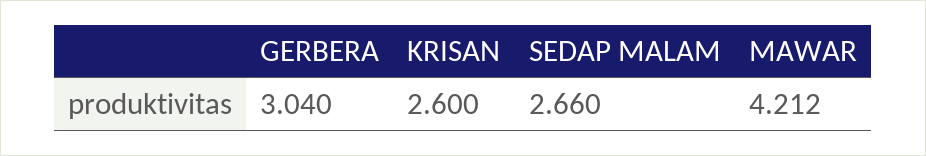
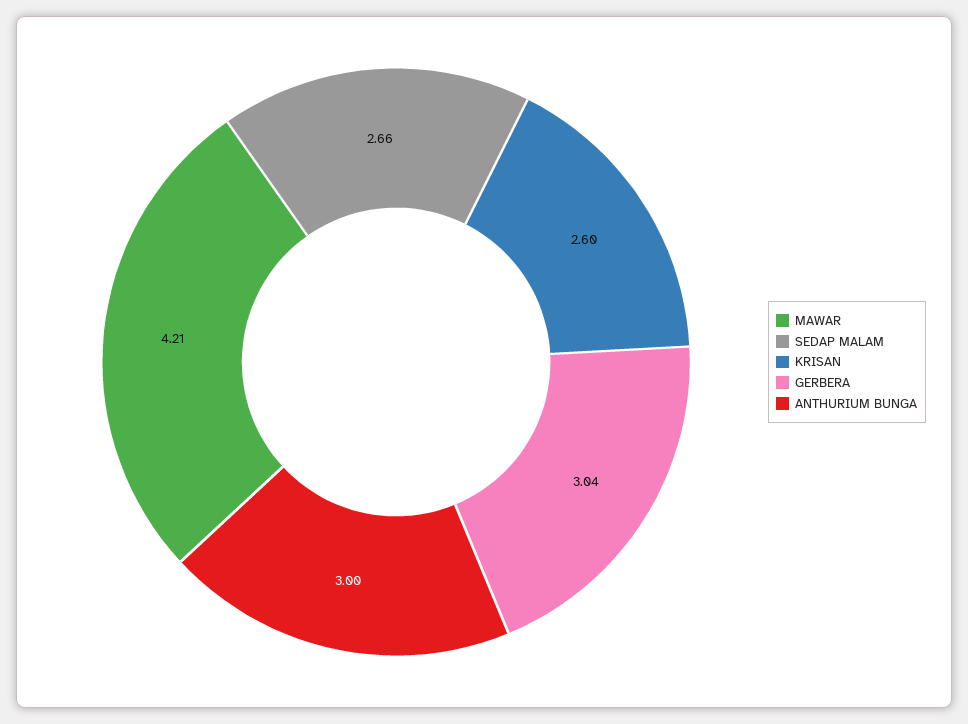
ANTHURIUM BUNGA: none -> 3

